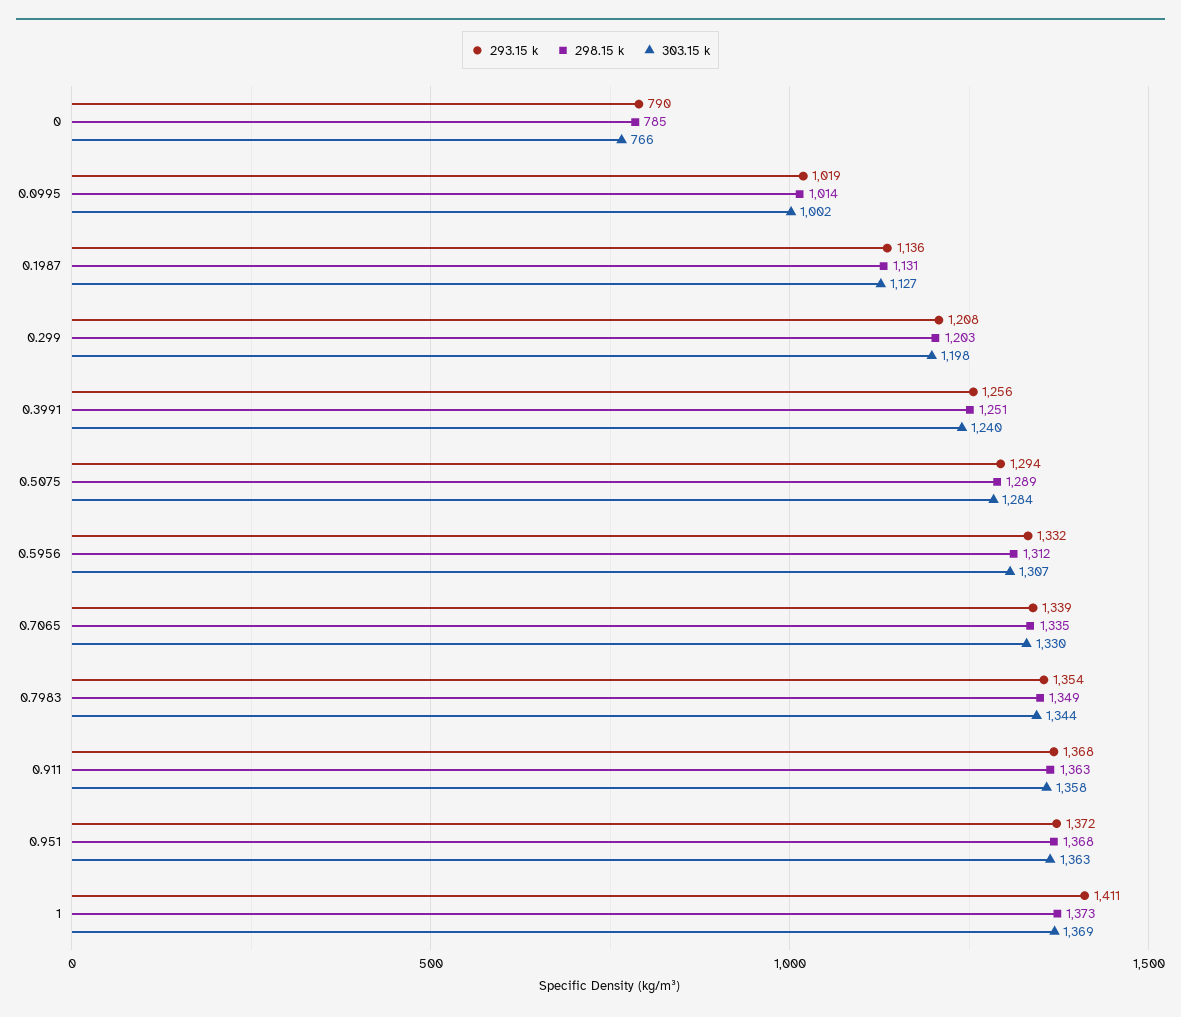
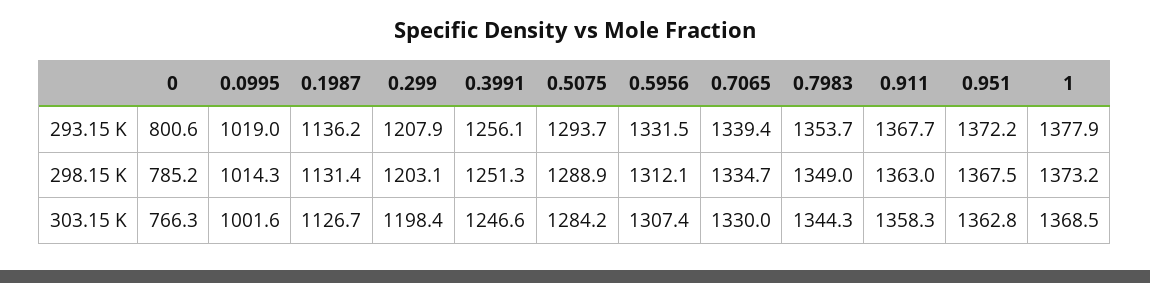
293.15 k, 0: 790 -> 800.6
303.15 k, 0.3991: 1240 -> 1246.6
293.15 k, 1: 1411 -> 1377.9

